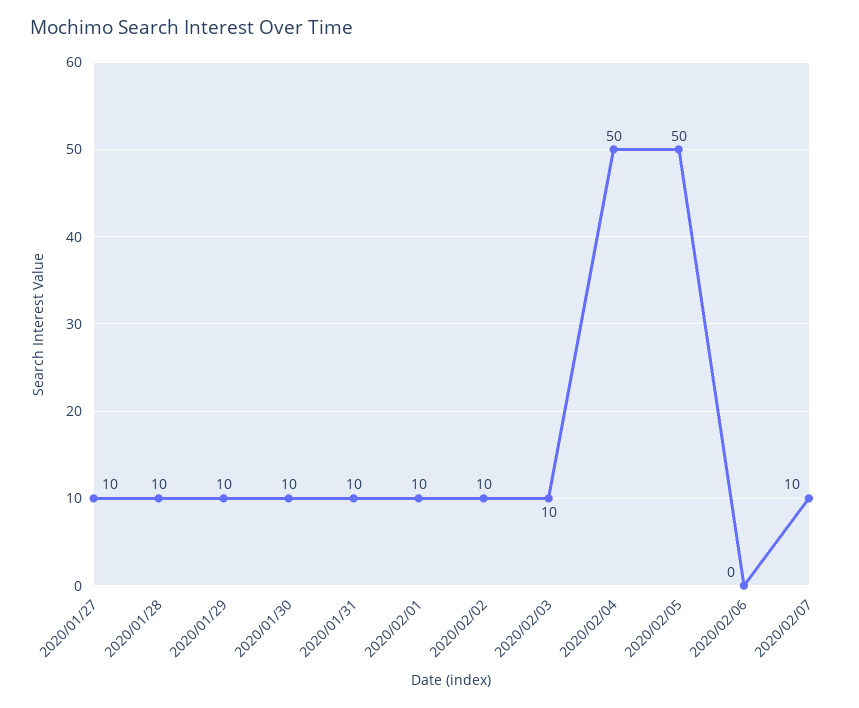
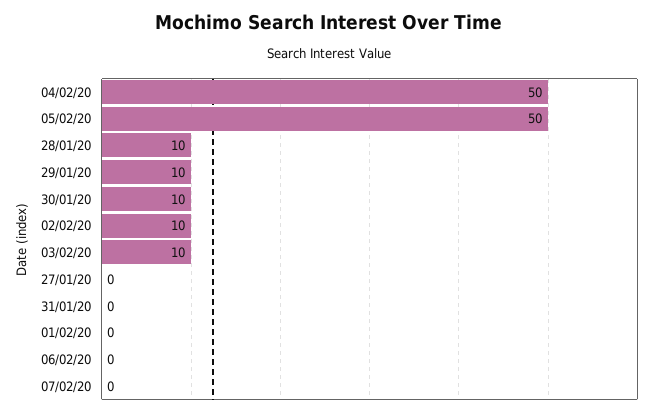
2020/01/27: 10 -> 0
2020/01/31: 10 -> 0
2020/02/01: 10 -> 0
2020/02/07: 10 -> 0

